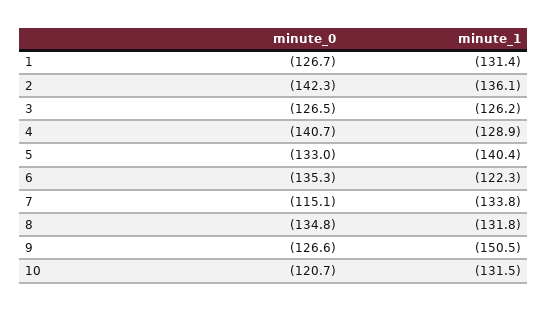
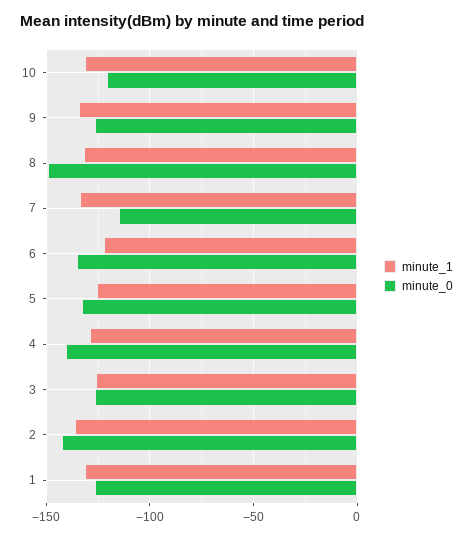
minute_1, 5: -140.4 -> -125
minute_0, 8: -134.8 -> -150
minute_1, 9: -150.5 -> -135

